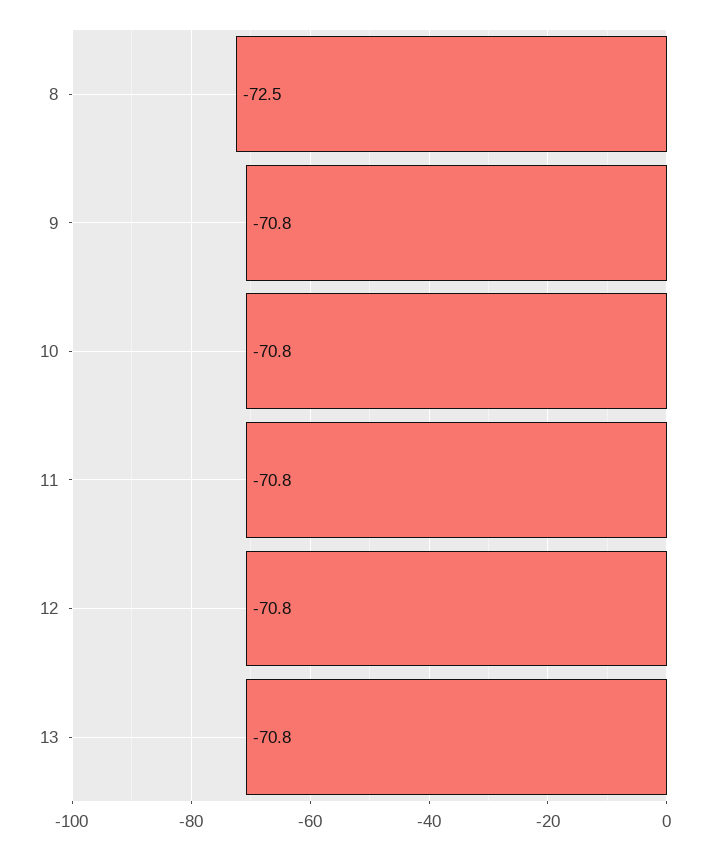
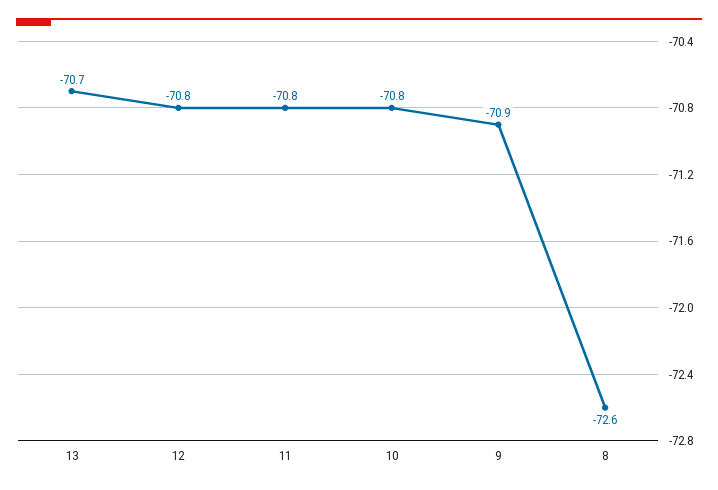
8: -72.5 -> -72.6
9: -70.8 -> -70.9
13: -70.8 -> -70.7

